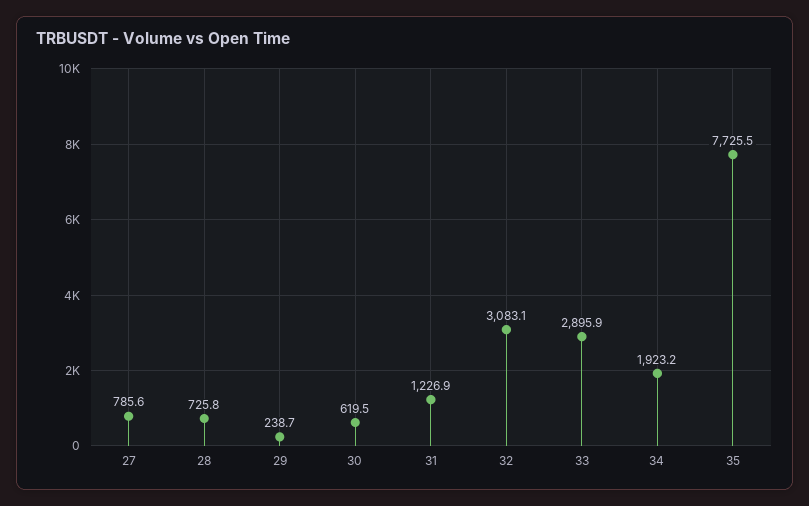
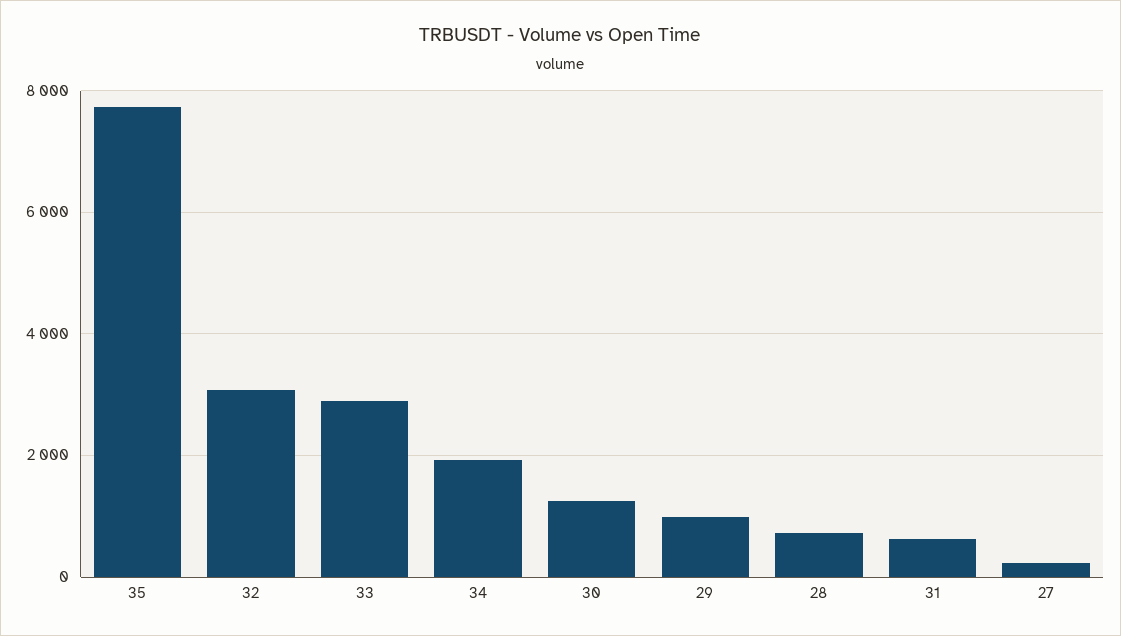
27: 785.6 -> 200
29: 238.7 -> 1000
30: 619.5 -> 1200
31: 1226.9 -> 600

